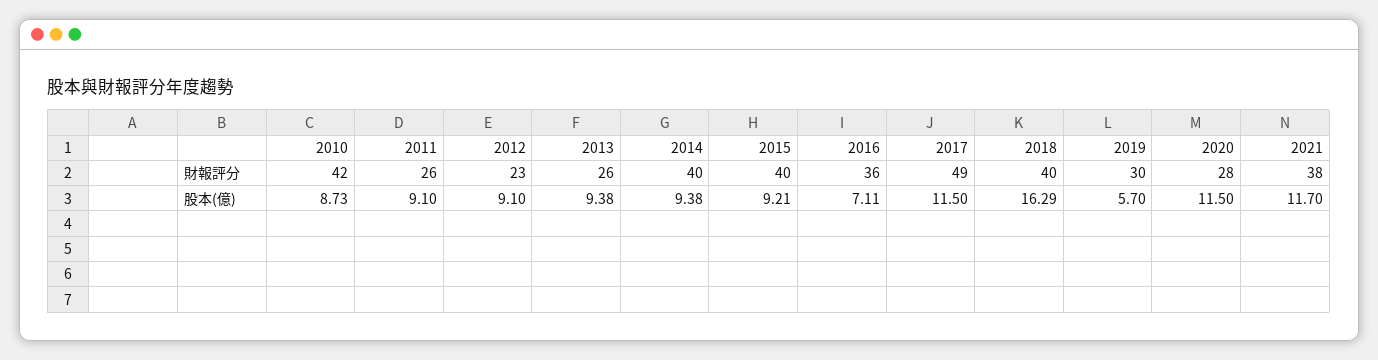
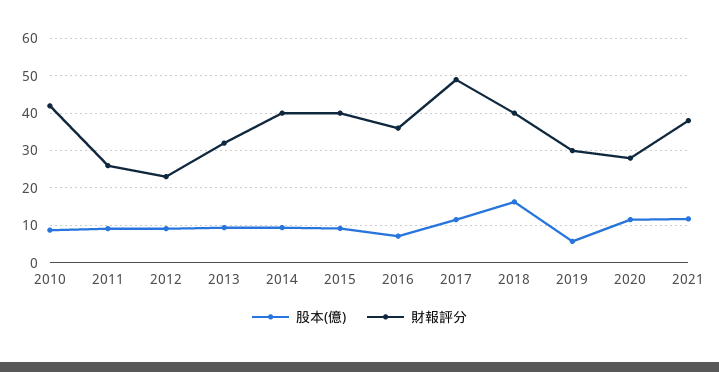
財報評分, 2013: 26 -> 32

